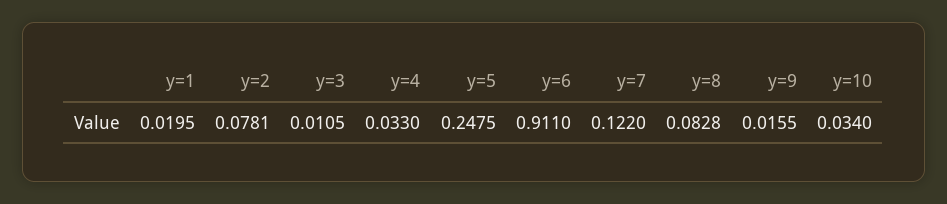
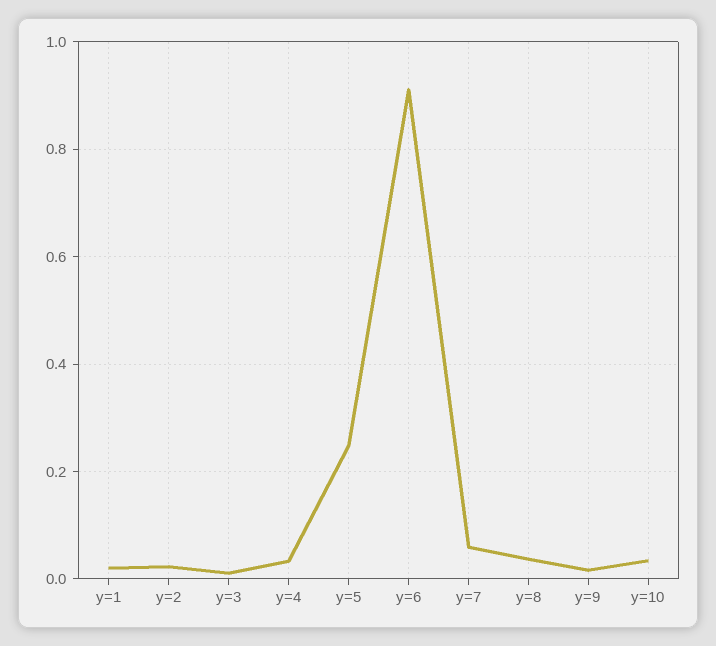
y=2: 0.0781 -> 0.02
y=7: 0.122 -> 0.06
y=8: 0.0828 -> 0.04

